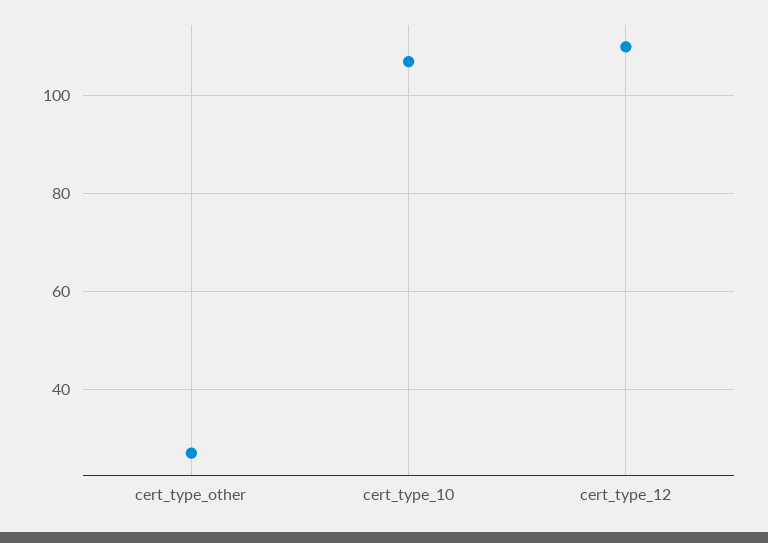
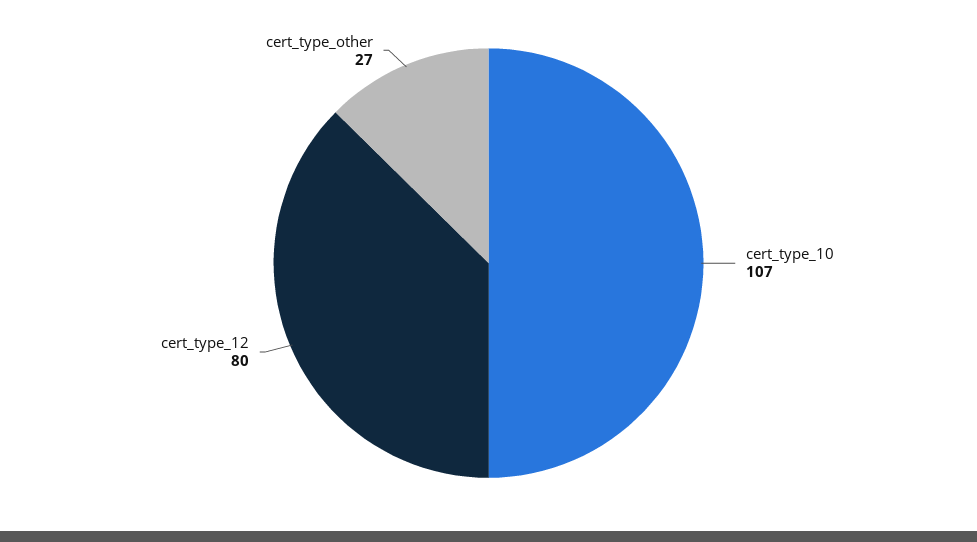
cert_type_12: 110 -> 80

